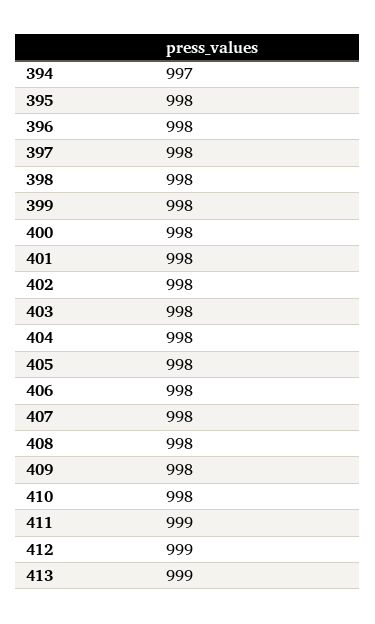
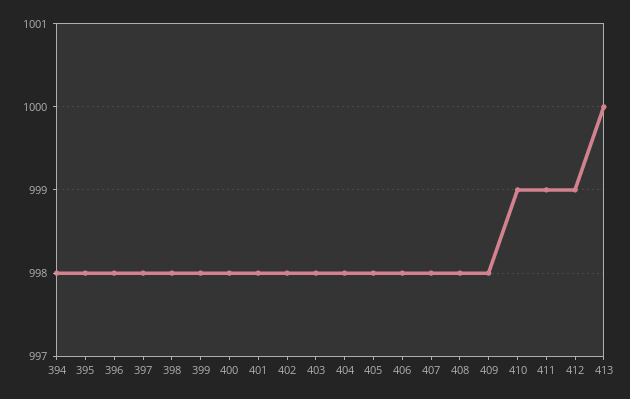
394: 997 -> 998
410: 998 -> 999
413: 999 -> 1000

